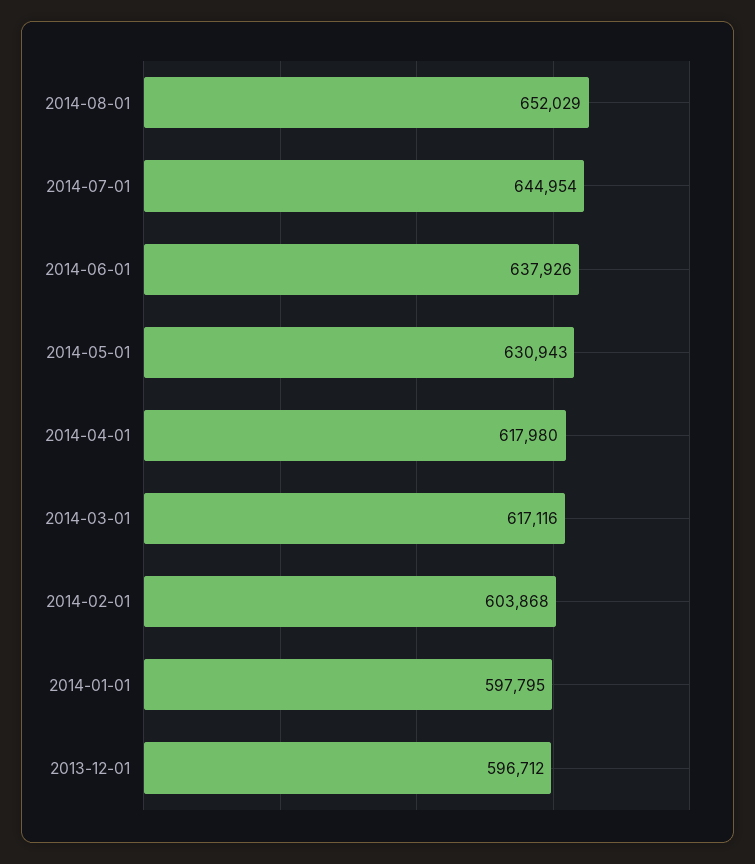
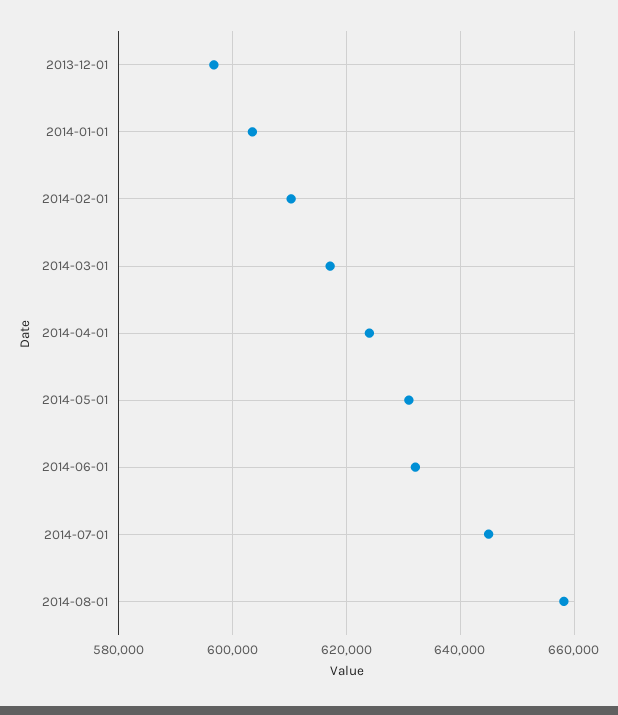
2014-08-01: 652029 -> 658000
2014-06-01: 637926 -> 632000
2014-04-01: 617980 -> 624000
2014-02-01: 603868 -> 610000
2014-01-01: 597795 -> 604000

